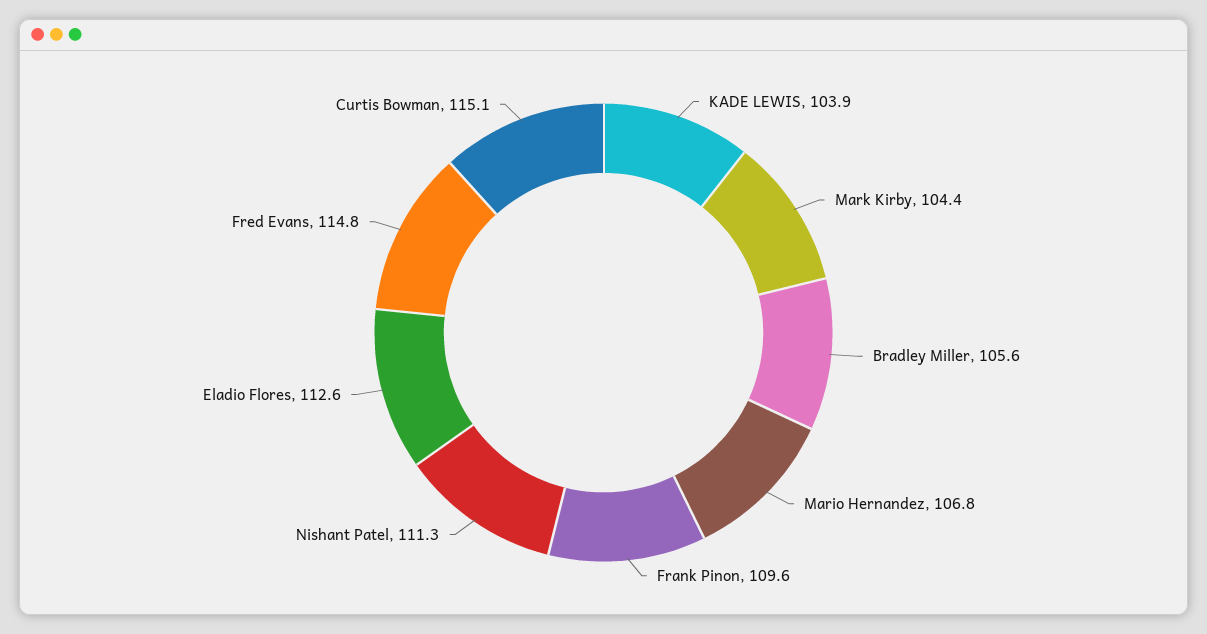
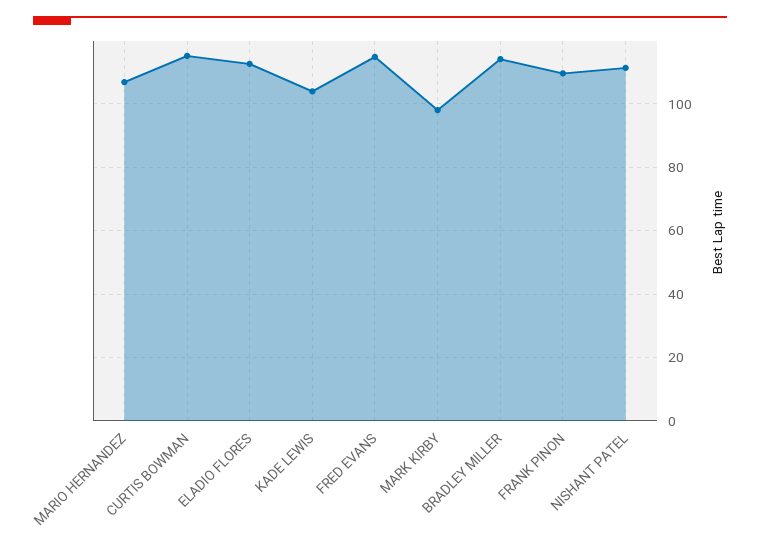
Mark Kirby: 104.4 -> 98
Bradley Miller: 105.6 -> 114

